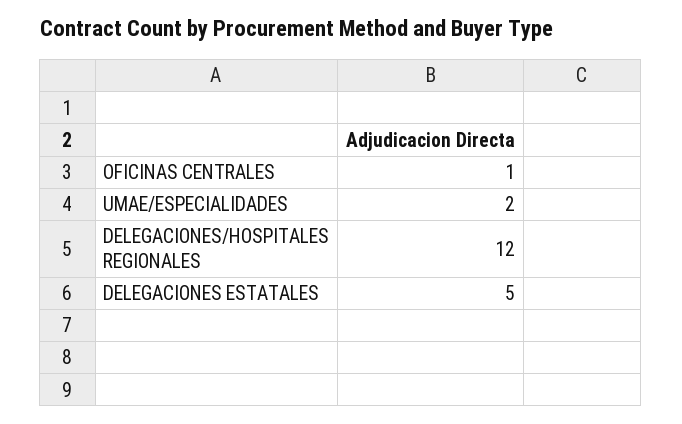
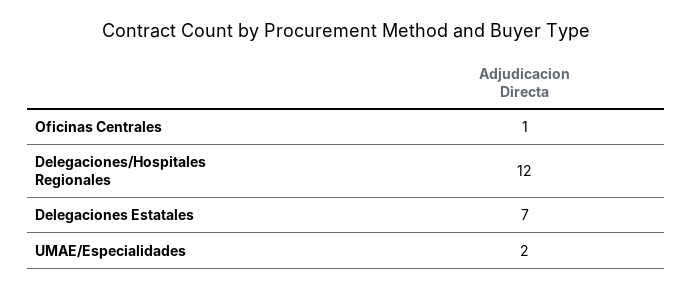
DELEGACIONES ESTATALES: 5 -> 7

